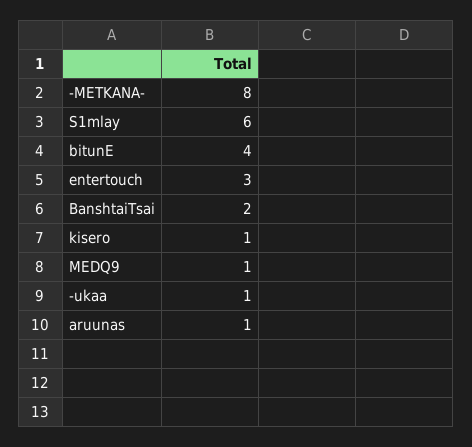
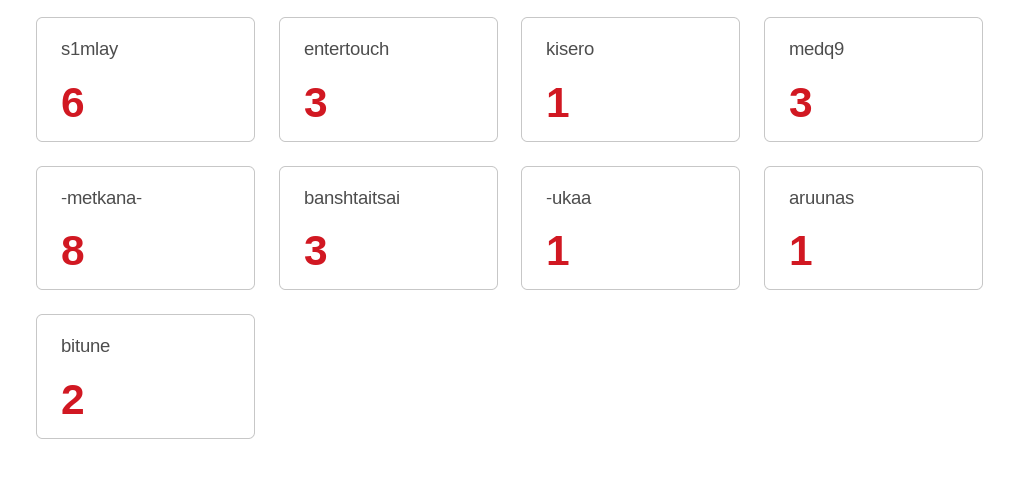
bitunE: 4 -> 2
BanshtaiTsai: 2 -> 3
MEDQ9: 1 -> 3

